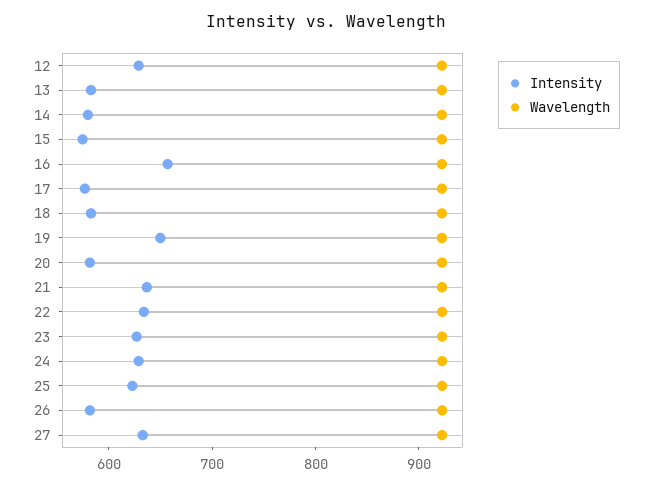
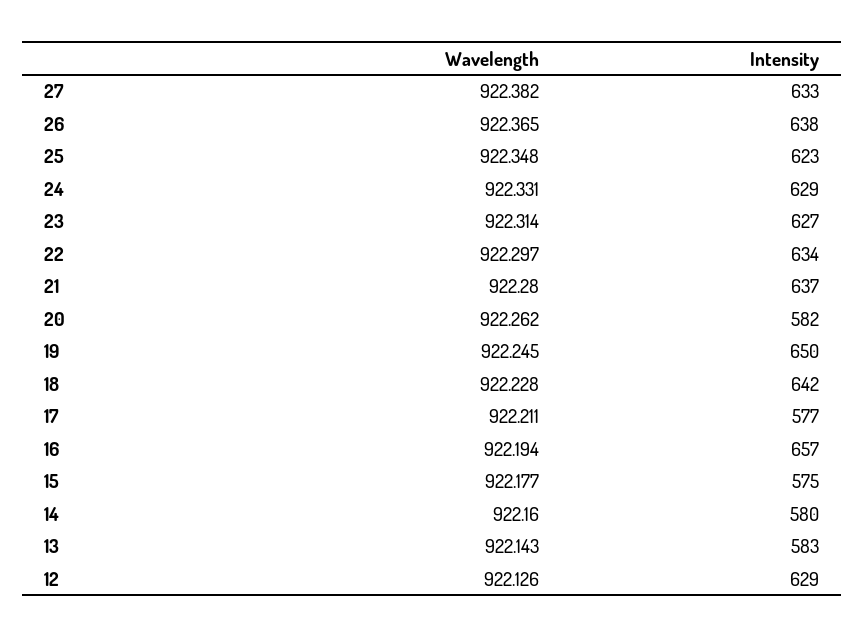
Intensity, 18: 580 -> 642
Intensity, 26: 580 -> 638

